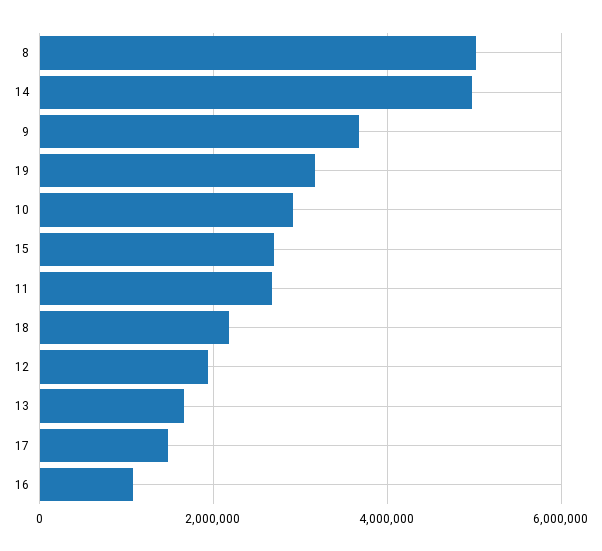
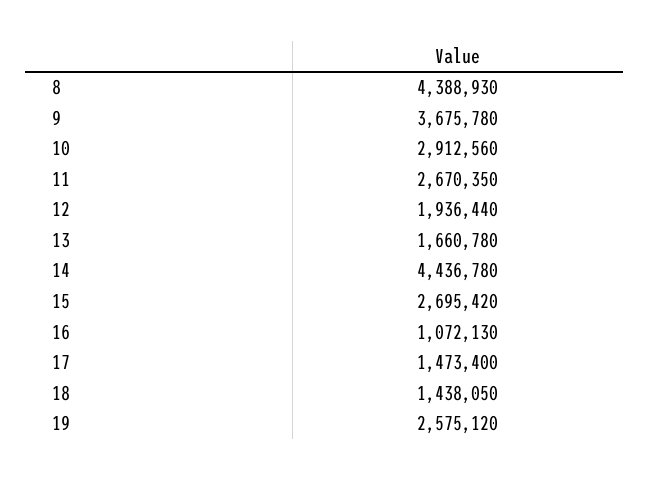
8: 5000000 -> 4388930
14: 5000000 -> 4436780
19: 3200000 -> 2575120
18: 2200000 -> 1438050

